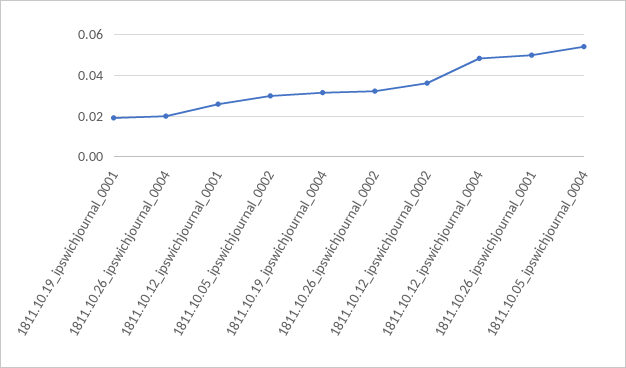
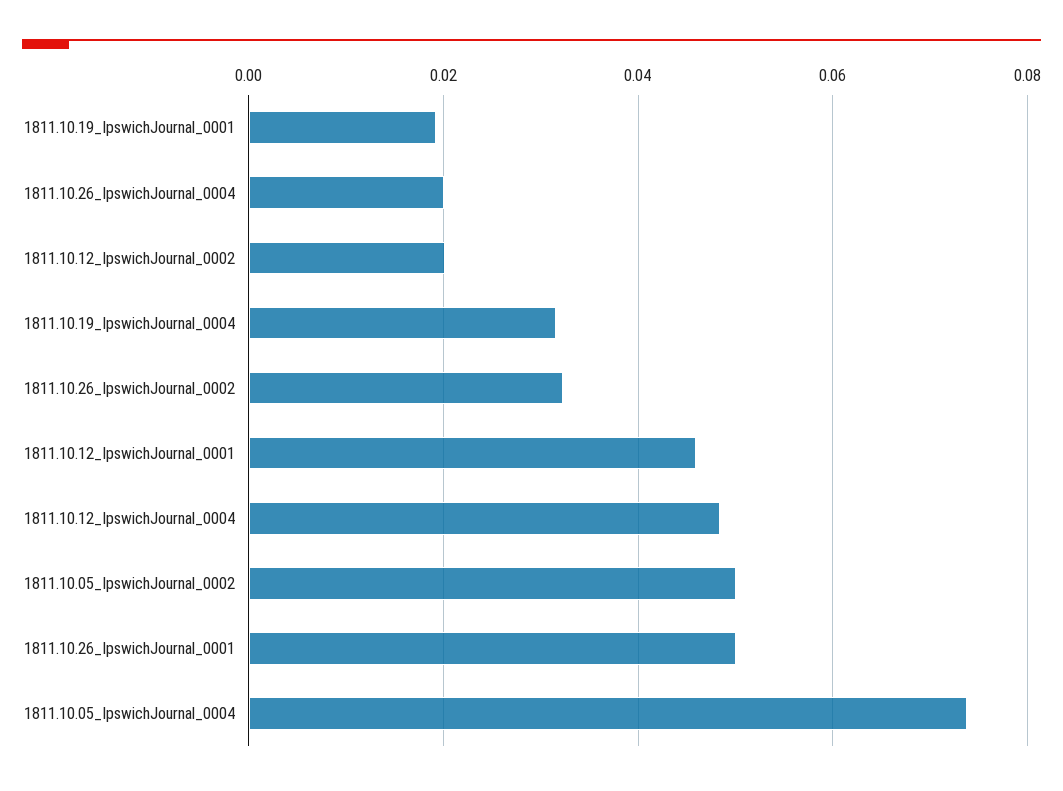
1811.10.12_ipswichjournal_0001: 0.025 -> 0.046
1811.10.05_ipswichjournal_0002: 0.03 -> 0.05
1811.10.12_ipswichjournal_0002: 0.035 -> 0.02
1811.10.05_ipswichjournal_0004: 0.055 -> 0.074

